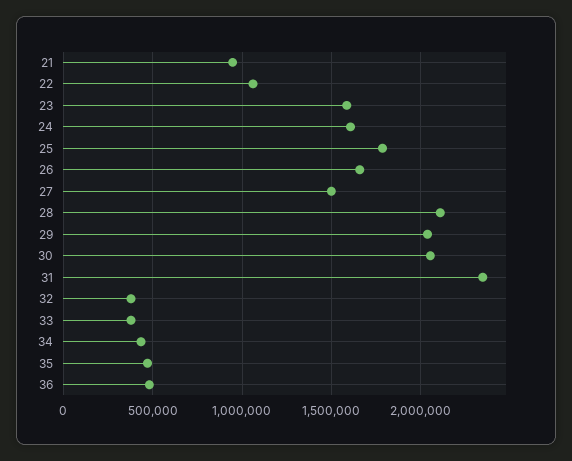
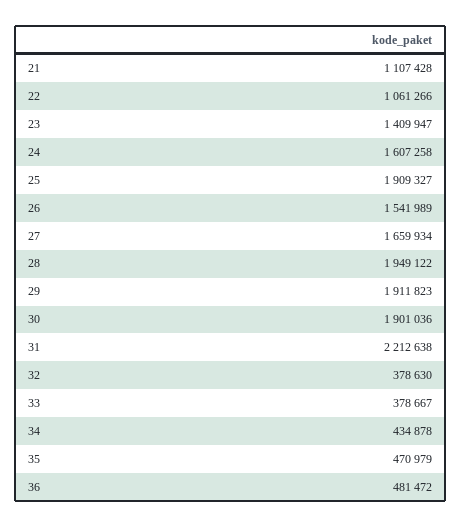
21: 950000 -> 1107428
23: 1600000 -> 1409947
25: 1800000 -> 1909327
26: 1650000 -> 1541989
27: 1500000 -> 1659934
28: 2100000 -> 1949122
29: 2050000 -> 1911823
30: 2050000 -> 1901036
31: 2350000 -> 2212638

